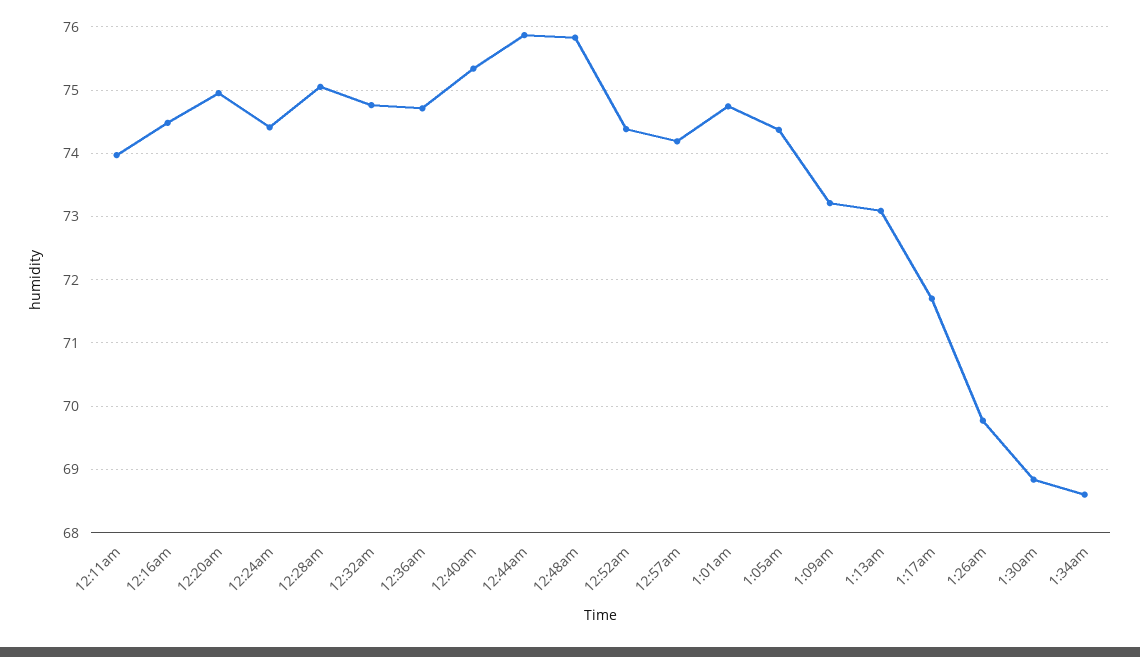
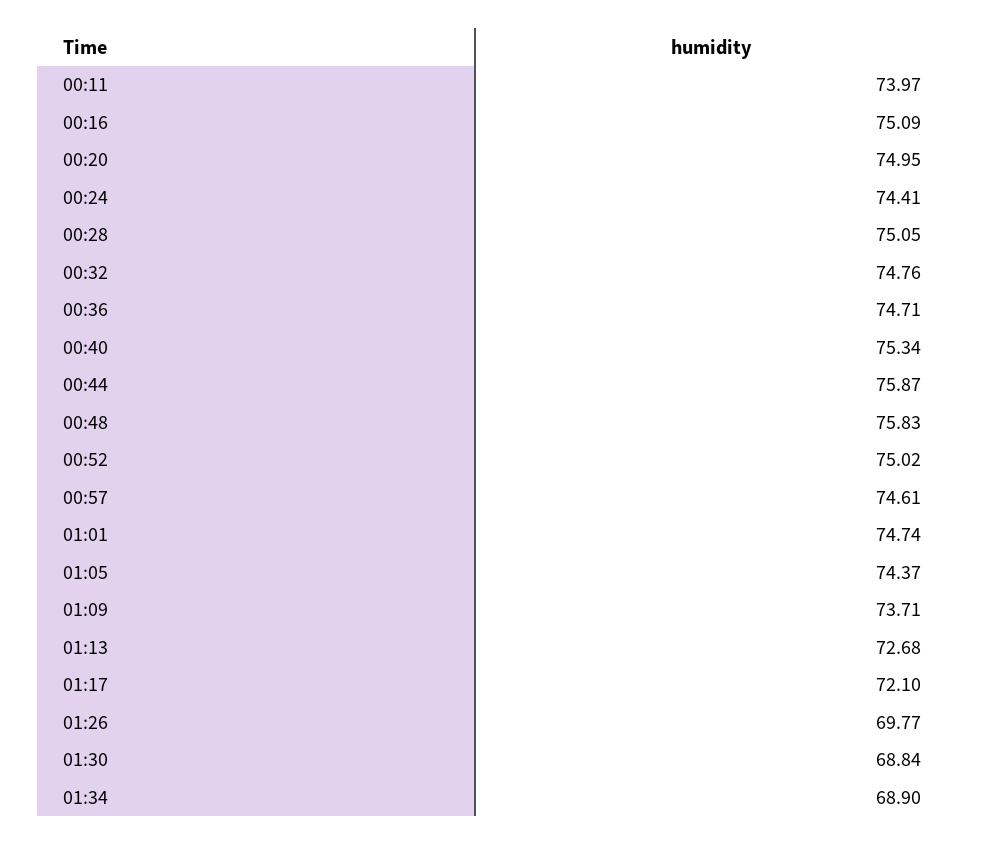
12:16am: 74.5 -> 75.09
12:52am: 74.4 -> 75.02
12:57am: 74.2 -> 74.61
1:09am: 73.2 -> 73.71
1:13am: 73.1 -> 72.68
1:17am: 71.7 -> 72.1
1:34am: 68.6 -> 68.9

